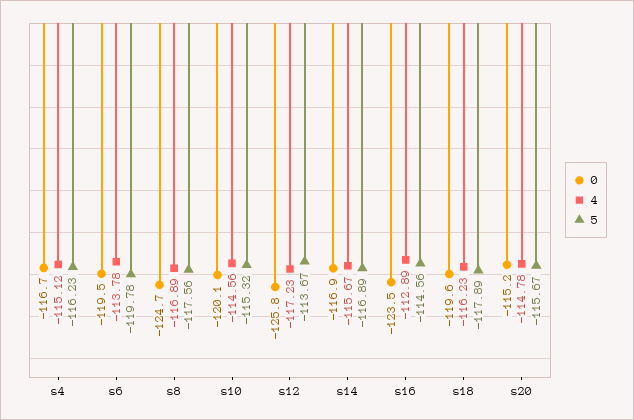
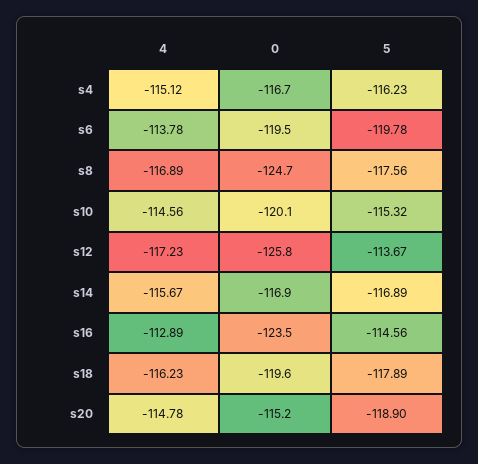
5, s20: -115.67 -> -118.9

